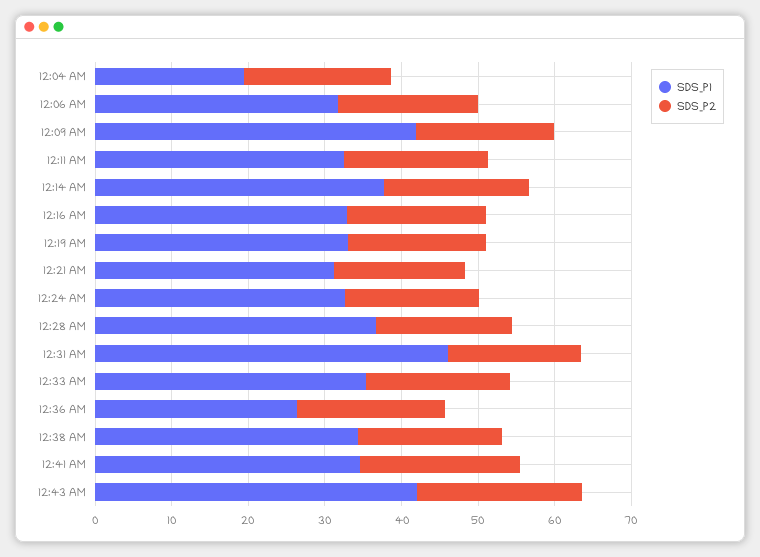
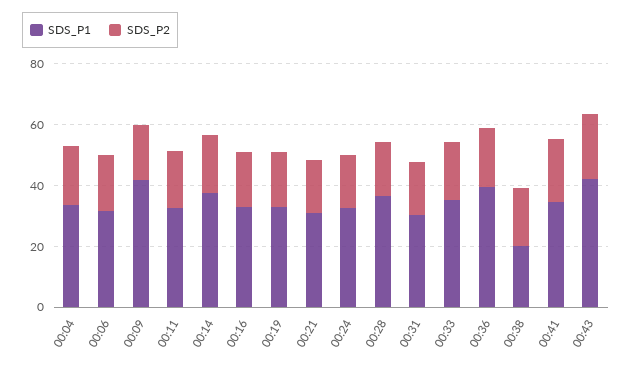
SDS_P1, 12:04 AM: 20 -> 35
SDS_P1, 12:31 AM: 46 -> 30
SDS_P1, 12:36 AM: 26 -> 40
SDS_P1, 12:38 AM: 34 -> 20

